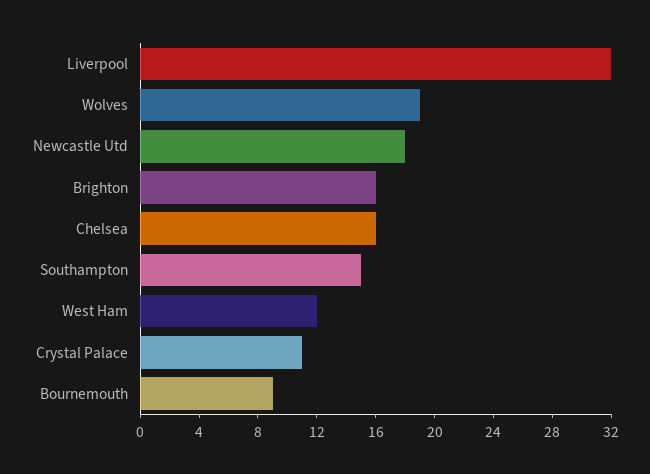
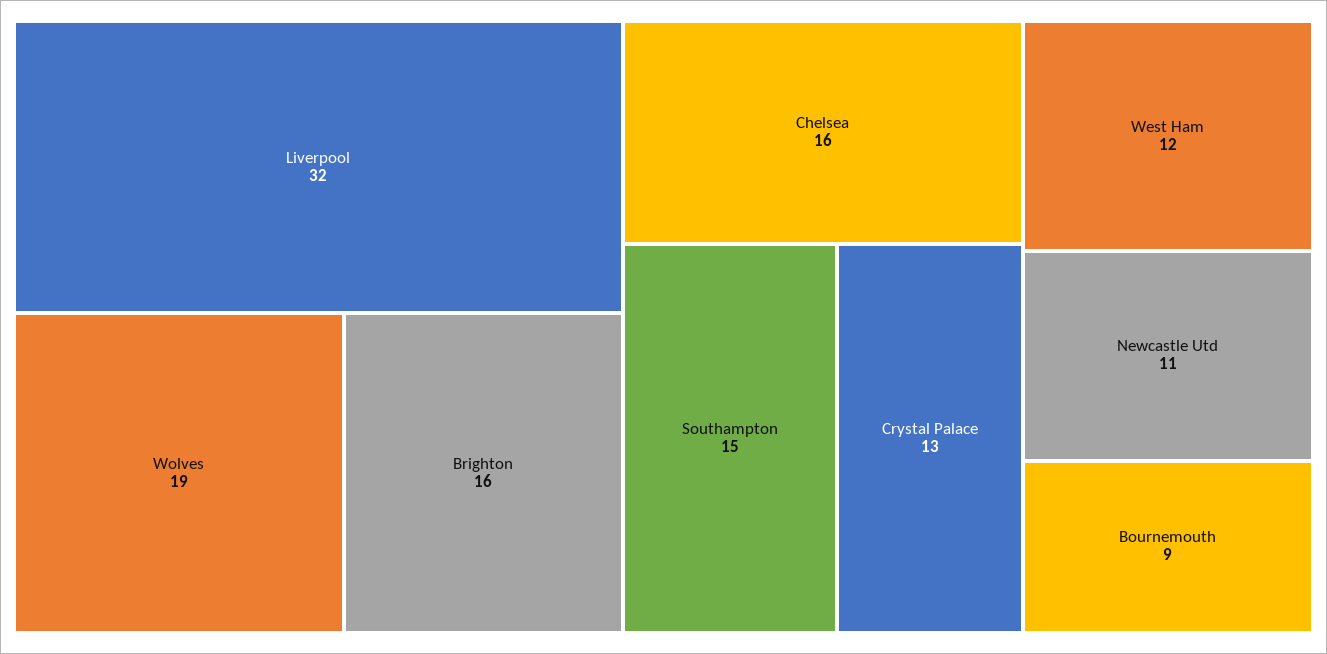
Newcastle Utd: 18 -> 11
Crystal Palace: 11 -> 13

